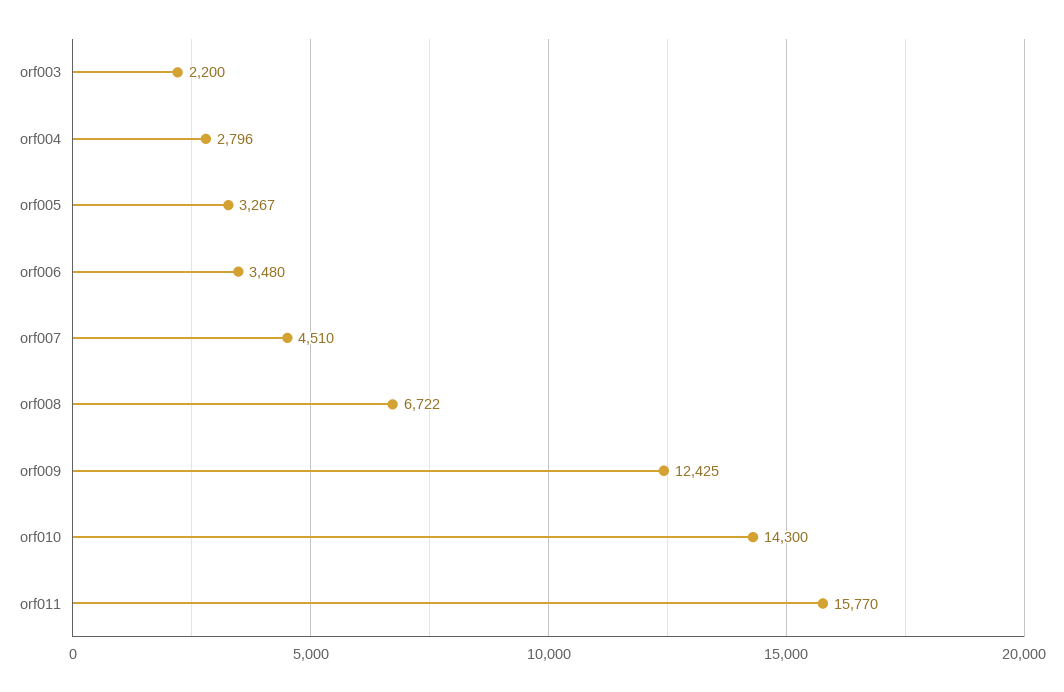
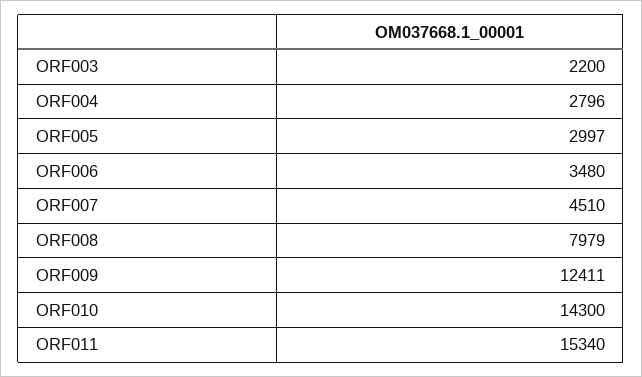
orf005: 3267 -> 2997
orf008: 6722 -> 7979
orf009: 12425 -> 12411
orf011: 15770 -> 15340

